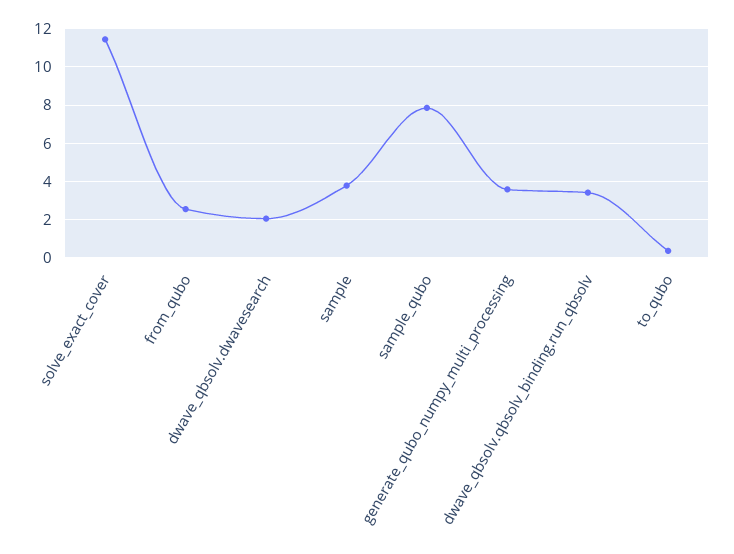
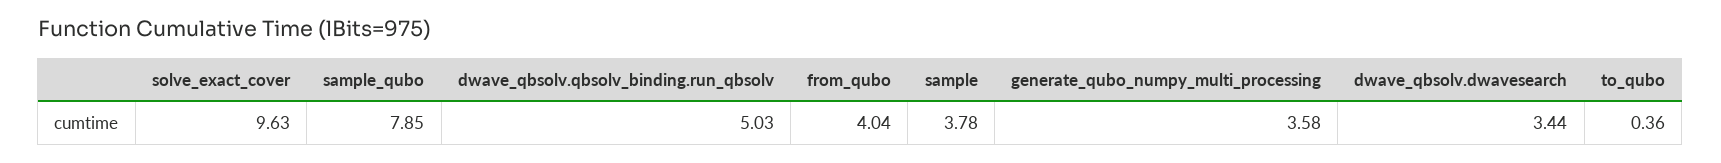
solve_exact_cover: 11.5 -> 9.63
from_qubo: 2.5 -> 4.04
dwave_qbsolv.dwavesearch: 2 -> 3.44
dwave_qbsolv.qbsolv_binding.run_qbsolv: 3.5 -> 5.03

